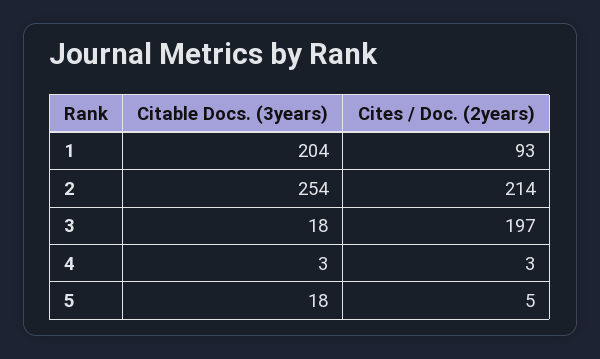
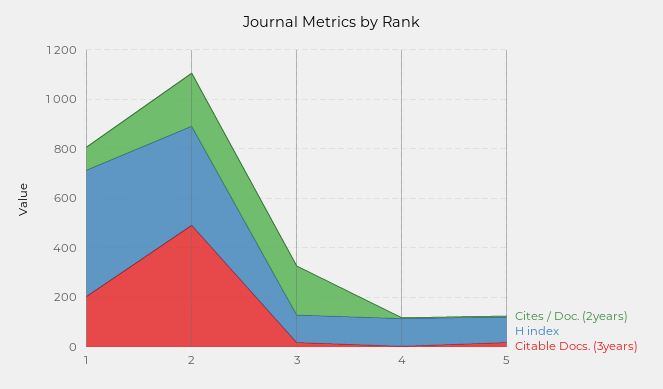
Citable Docs. (3years), 2: 254 -> 500
H index, 1: none -> 500
H index, 2: none -> 400
H index, 3: none -> 100
H index, 4: none -> 100
H index, 5: none -> 100

